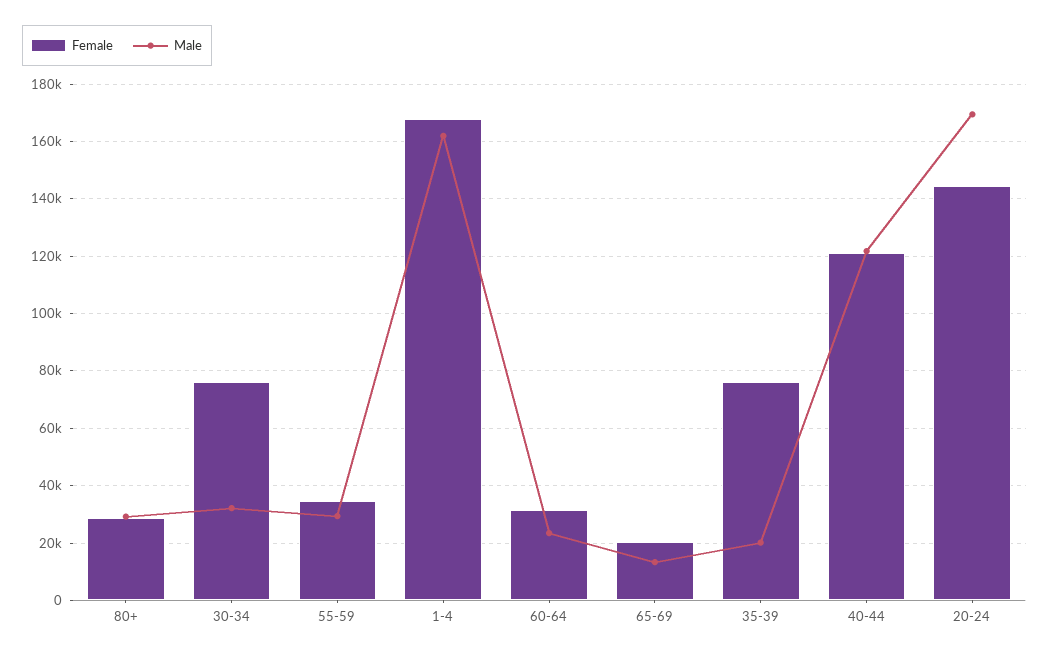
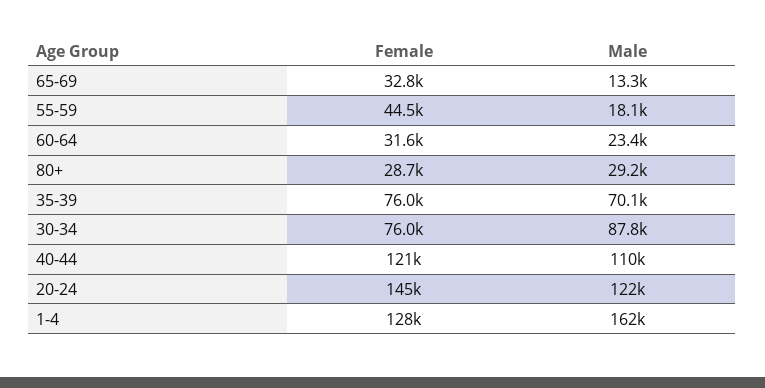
Male, 30-34: 32500 -> 87800
Female, 55-59: 35000 -> 44500
Male, 55-59: 30000 -> 18100
Female, 1-4: 167500 -> 128000
Female, 65-69: 20000 -> 32800
Male, 35-39: 20000 -> 70100
Male, 40-44: 122500 -> 110000
Male, 20-24: 170000 -> 122000

